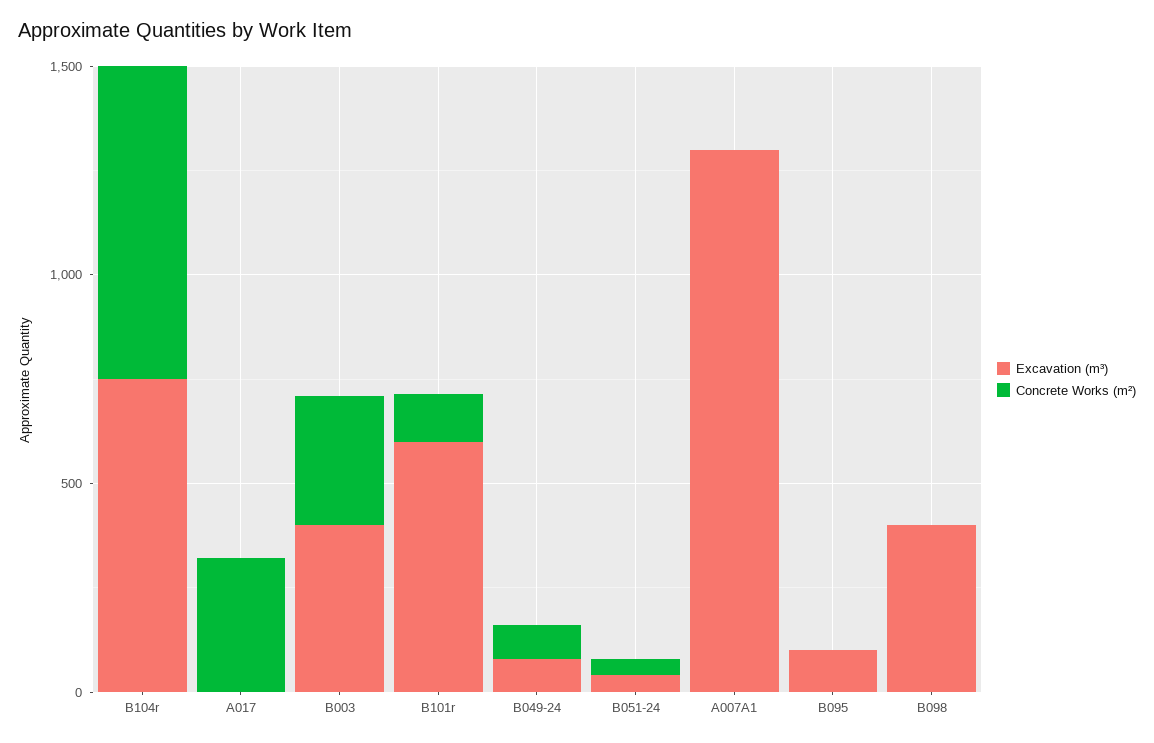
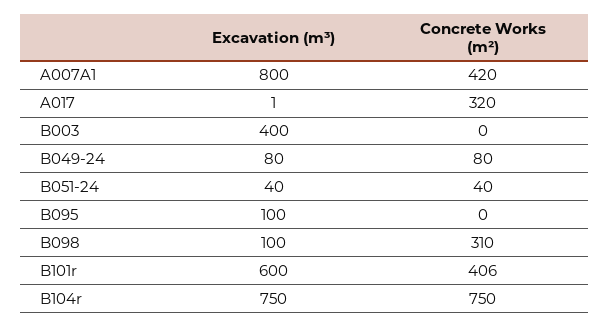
Concrete Works (m²), B003: 300 -> 0
Concrete Works (m²), B101r: 100 -> 406
Excavation (m³), A007A1: 1300 -> 800
Concrete Works (m²), A007A1: 0 -> 420
Excavation (m³), B098: 400 -> 100
Concrete Works (m²), B098: 0 -> 310

